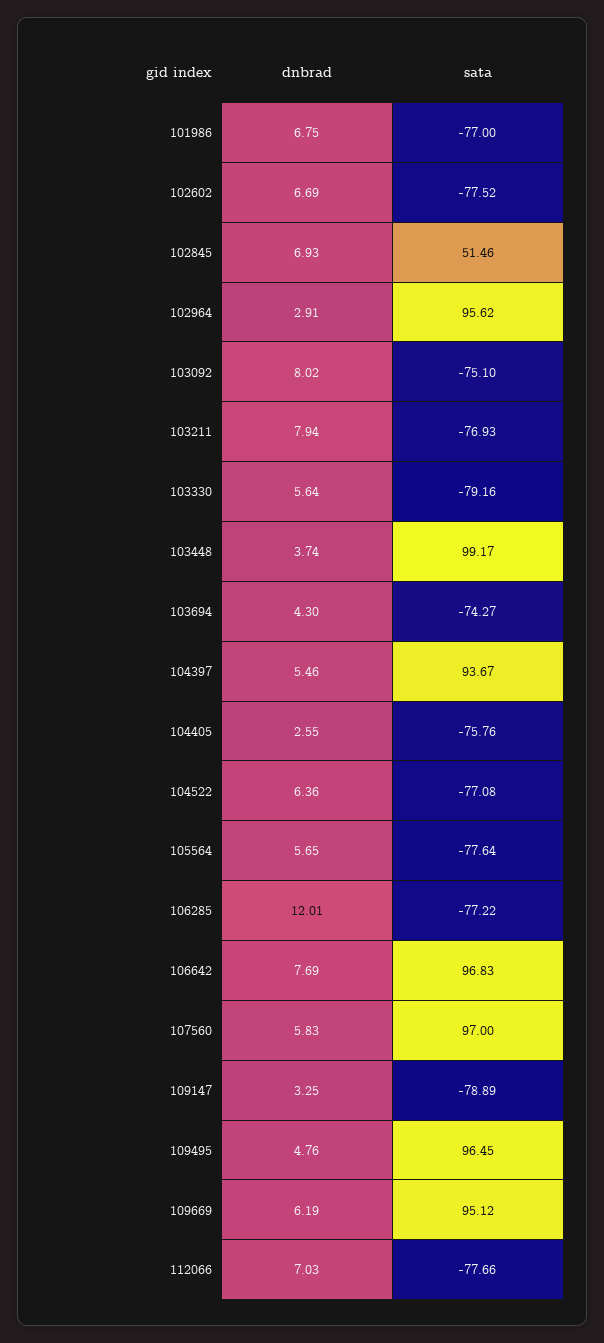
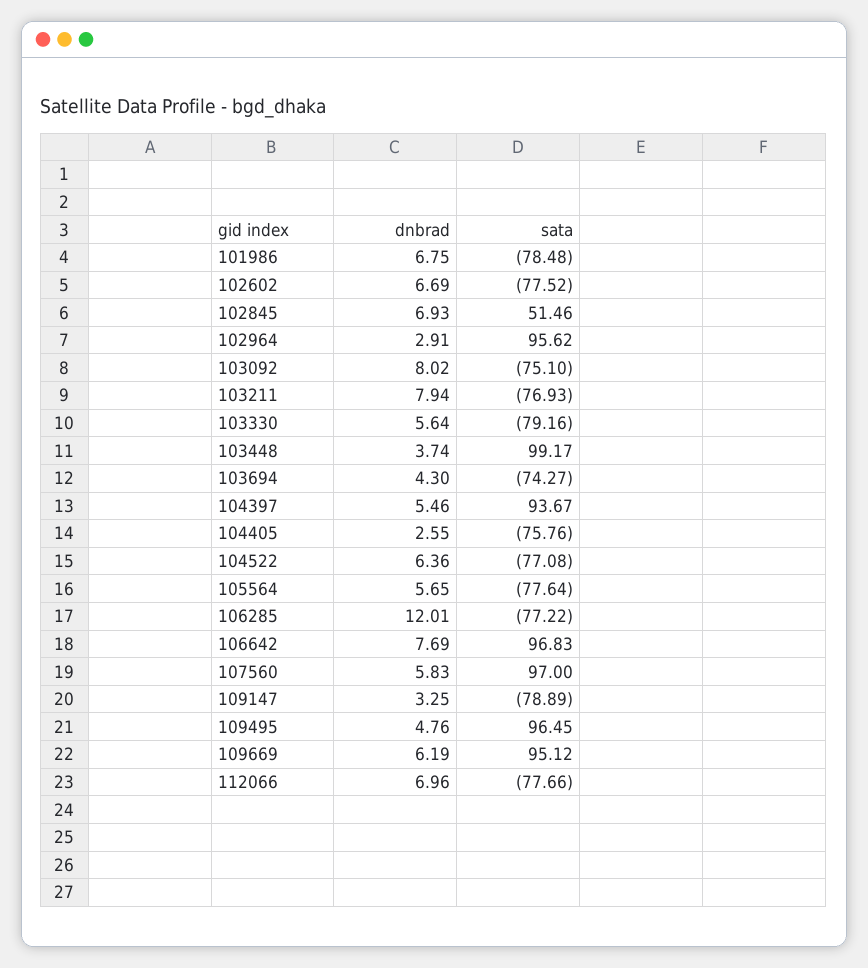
sata, 101986: -77 -> -78.48
dnbrad, 112066: 7.03 -> 6.96

